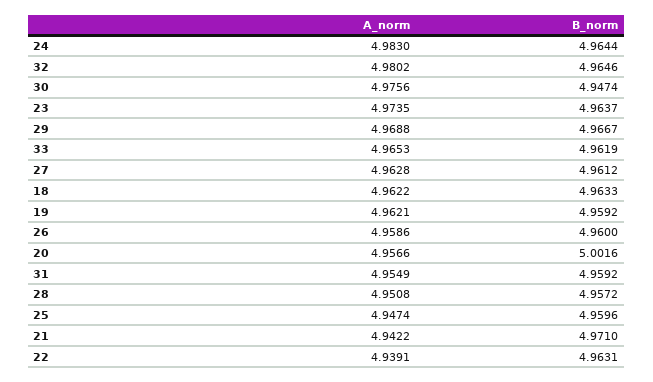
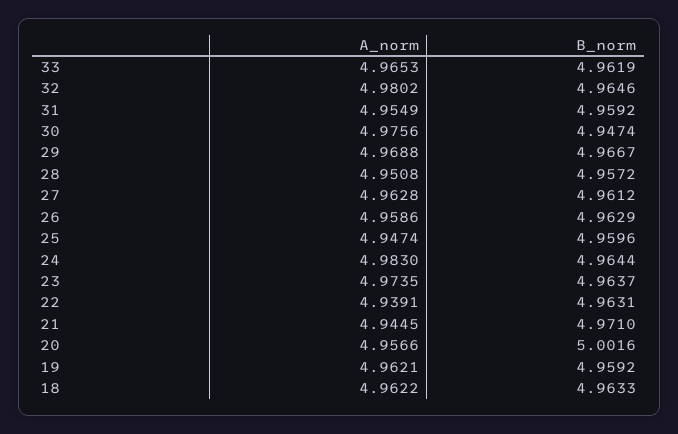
B_norm, 26: 4.96 -> 4.9629
A_norm, 21: 4.9422 -> 4.9445

